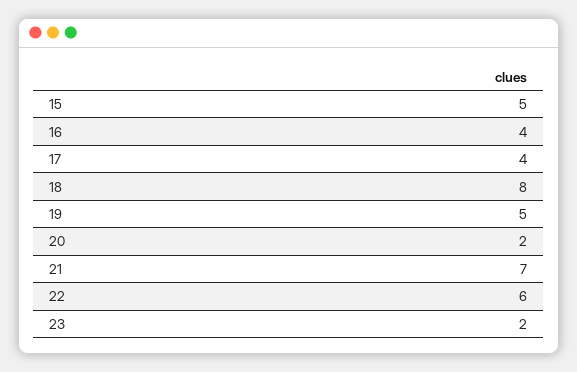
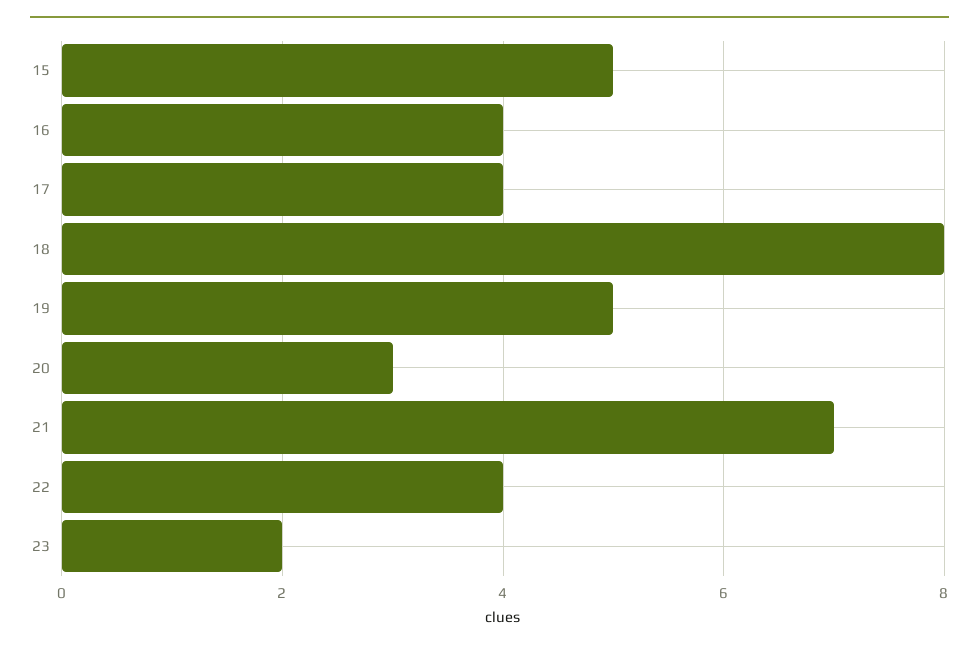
20: 2 -> 3
22: 6 -> 4

